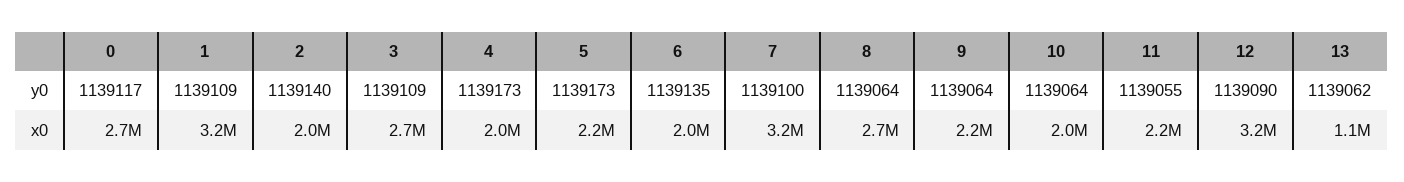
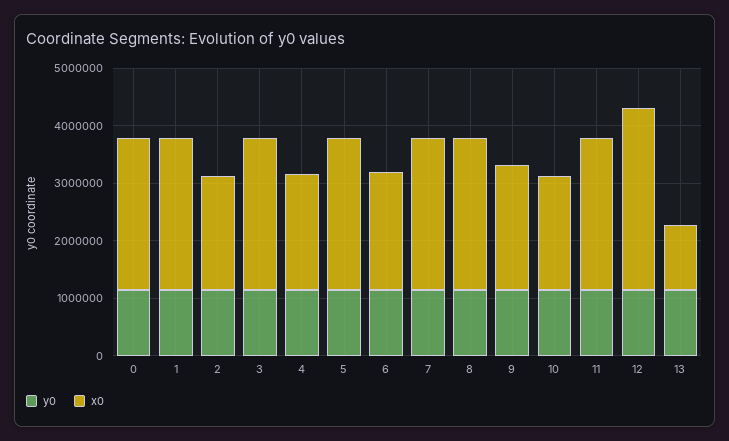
x0, 1: 3200000 -> 2600000
x0, 5: 2200000 -> 2600000
x0, 7: 3200000 -> 2600000
x0, 11: 2200000 -> 2600000

